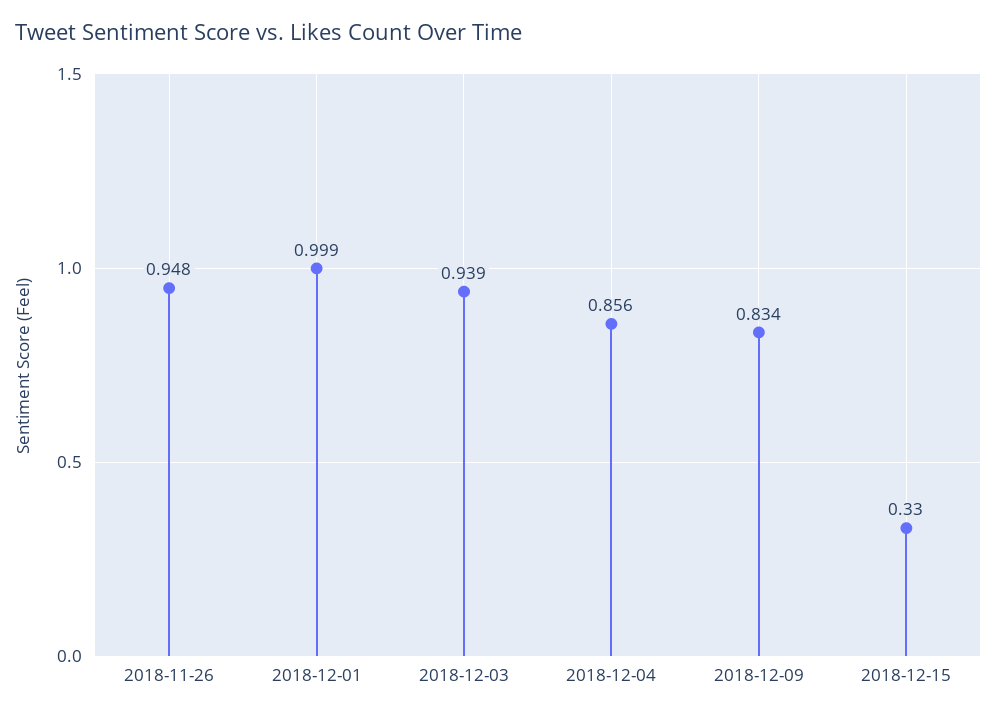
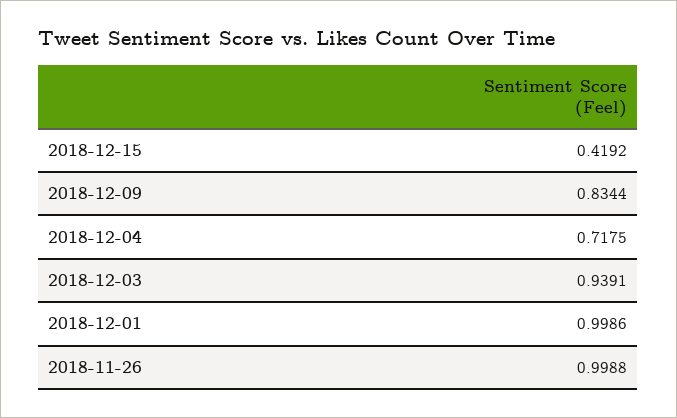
2018-11-26: 0.948 -> 0.9988
2018-12-04: 0.856 -> 0.7175
2018-12-15: 0.33 -> 0.4192

